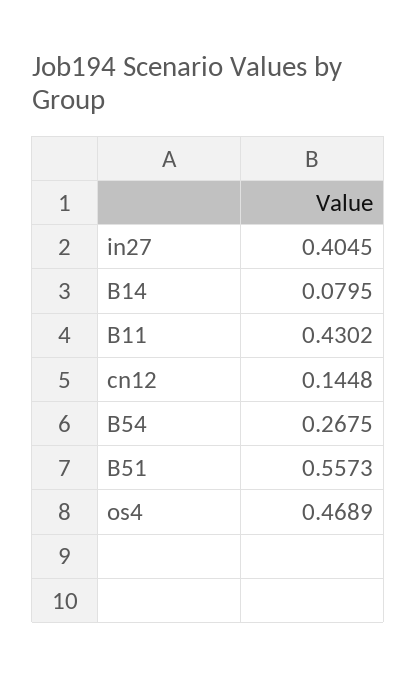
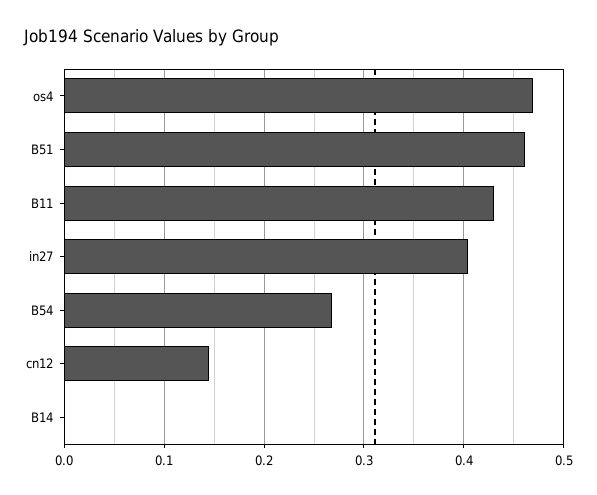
B14: 0.0795 -> 0
B51: 0.5573 -> 0.46

